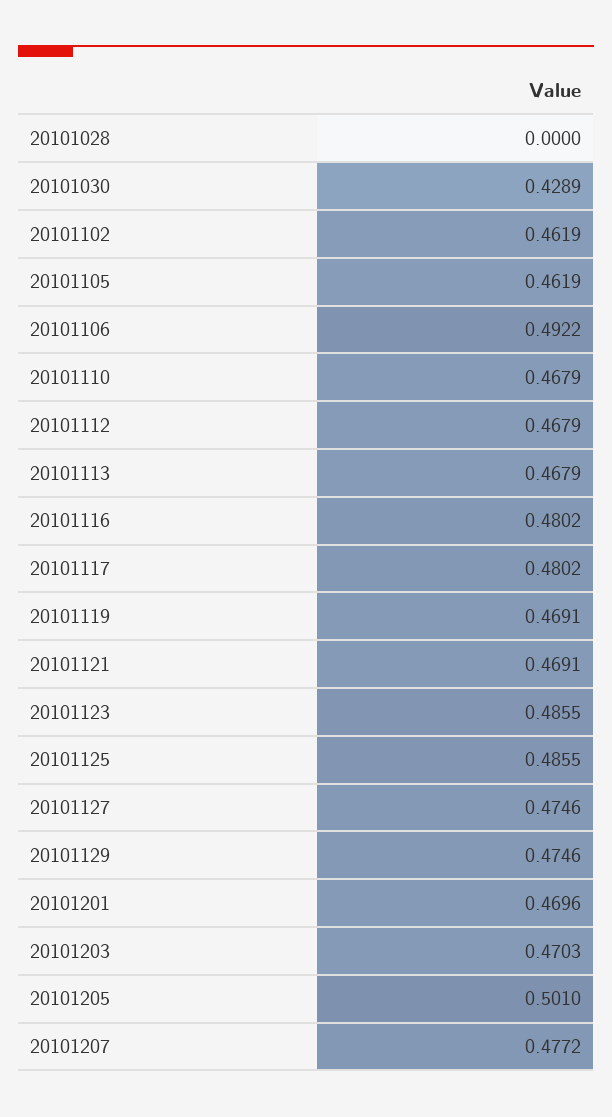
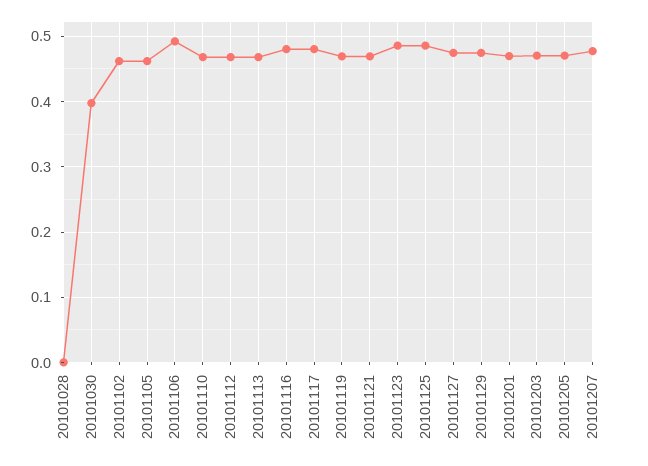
20101030: 0.4289 -> 0.4
20101205: 0.501 -> 0.47

